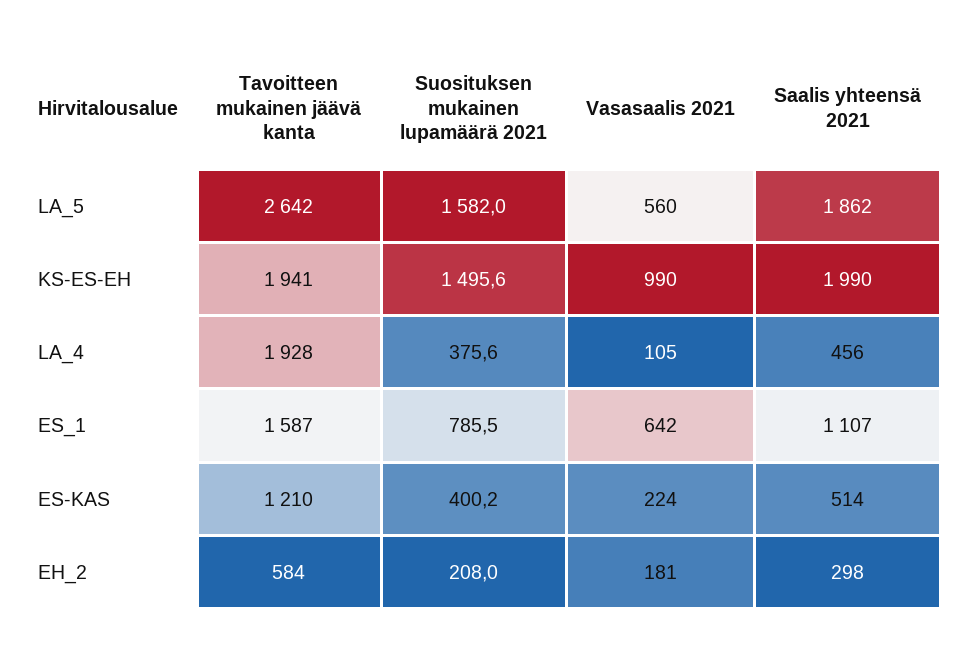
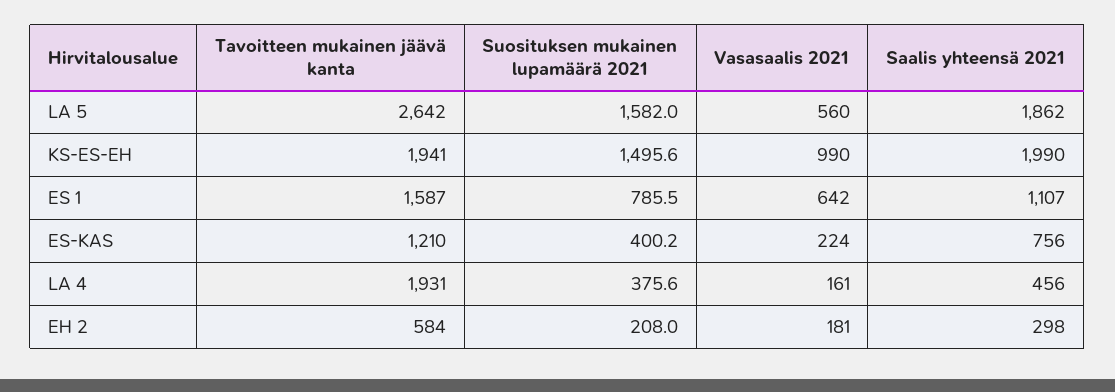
Tavoitteen mukainen jäävä kanta, LA_4: 1928 -> 1931
Vasasaalis 2021, LA_4: 105 -> 161
Saalis yhteensä 2021, ES-KAS: 514 -> 756

